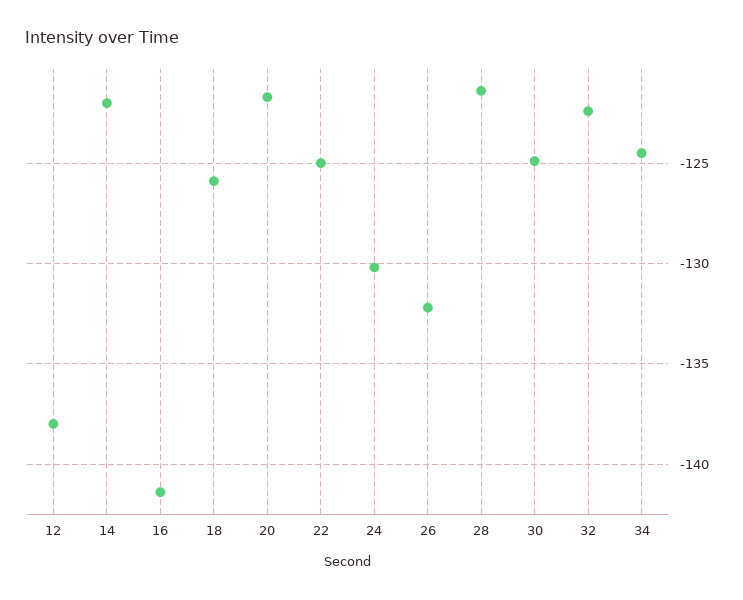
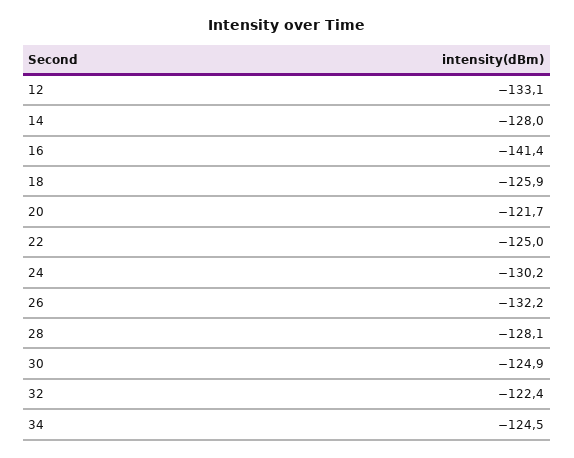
12: -138 -> -133.1
14: -122 -> -128
28: -121.5 -> -128.1

